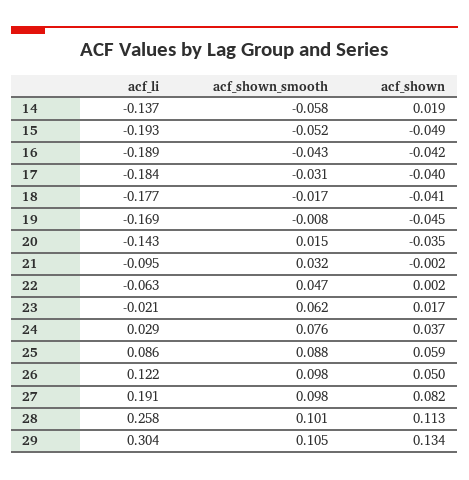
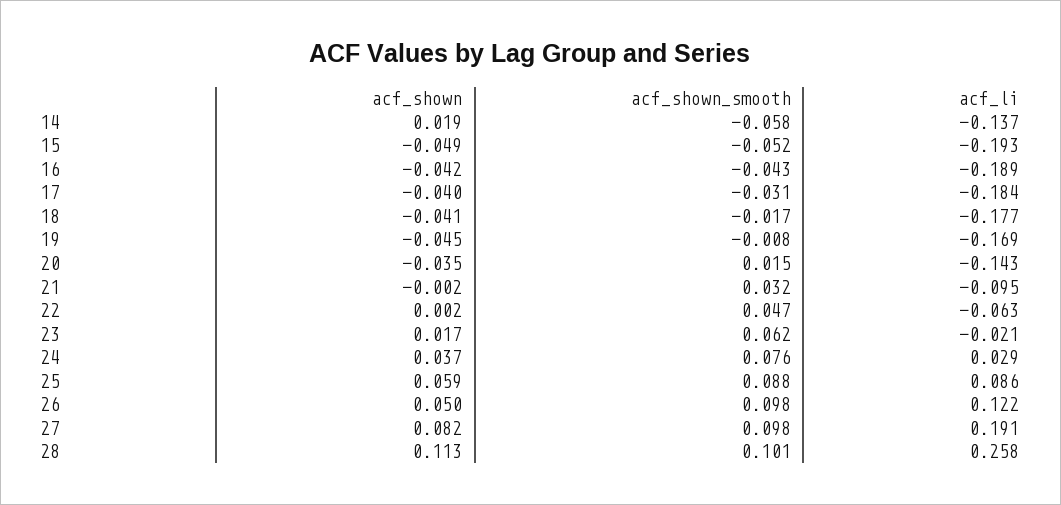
acf_li, 29: 0.304 -> none
acf_shown_smooth, 29: 0.105 -> none
acf_shown, 29: 0.134 -> none

